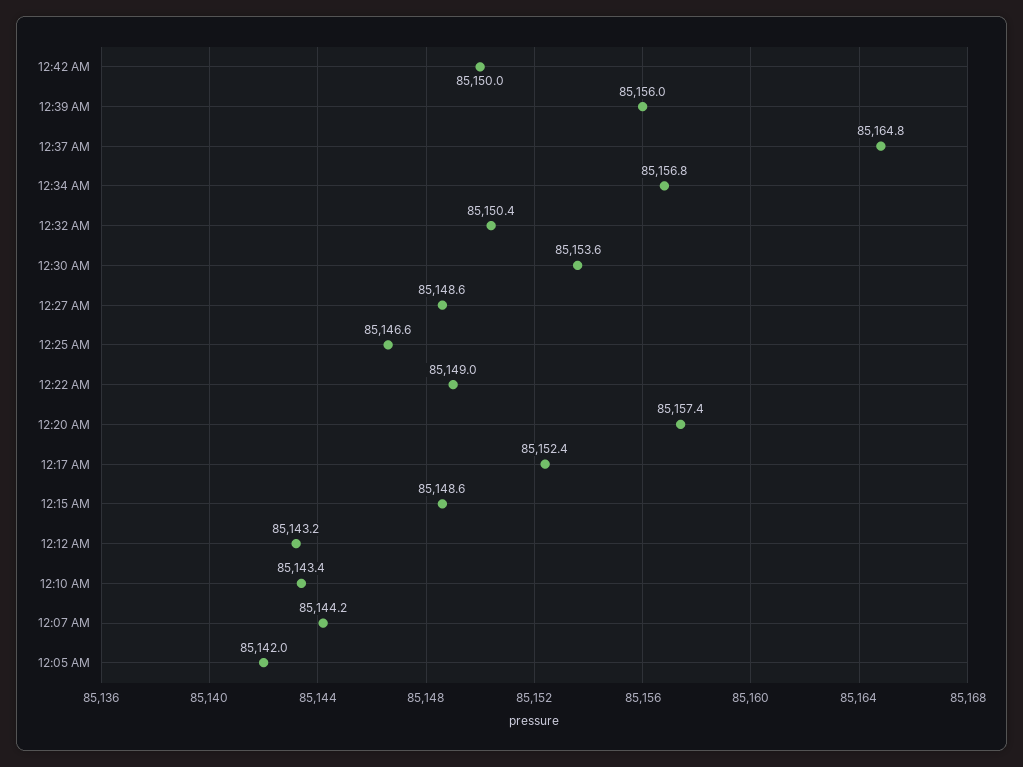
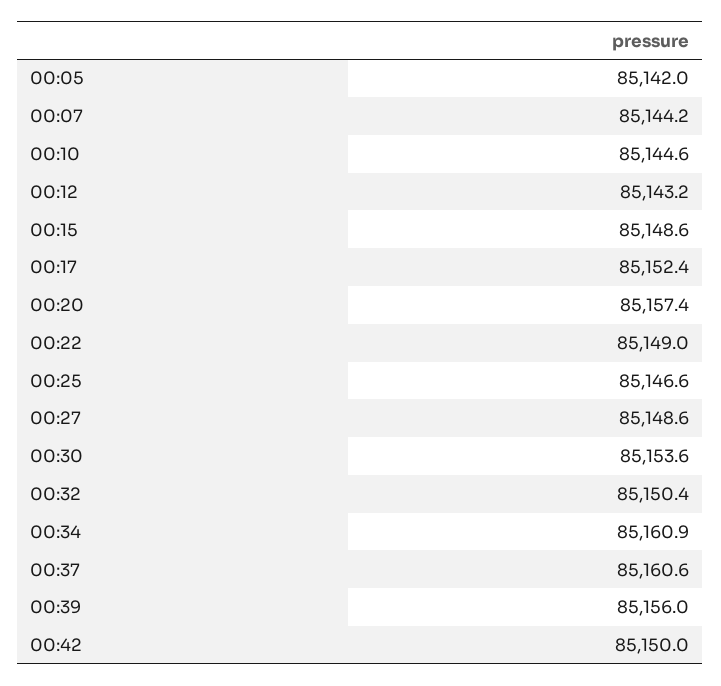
12:37 AM: 85164.8 -> 85160.6
12:34 AM: 85156.8 -> 85160.9
12:10 AM: 85143.4 -> 85144.6

